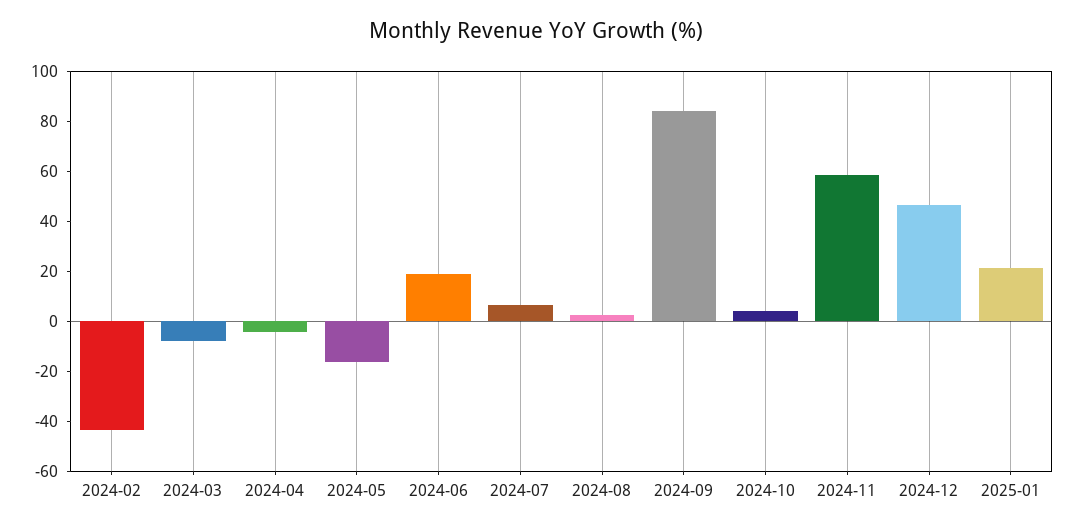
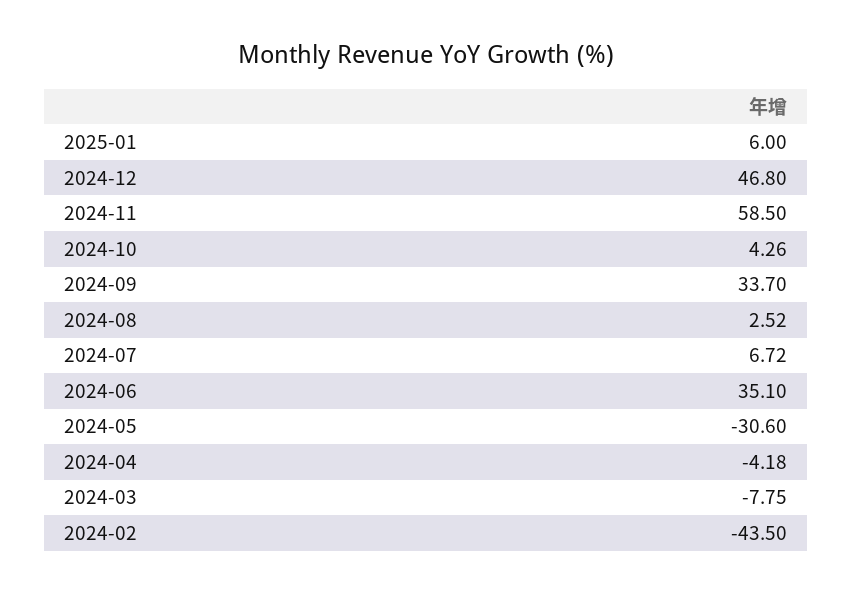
2024-05: -15 -> -30.6
2024-06: 20 -> 35.1
2024-09: 85 -> 33.7
2025-01: 20 -> 6

